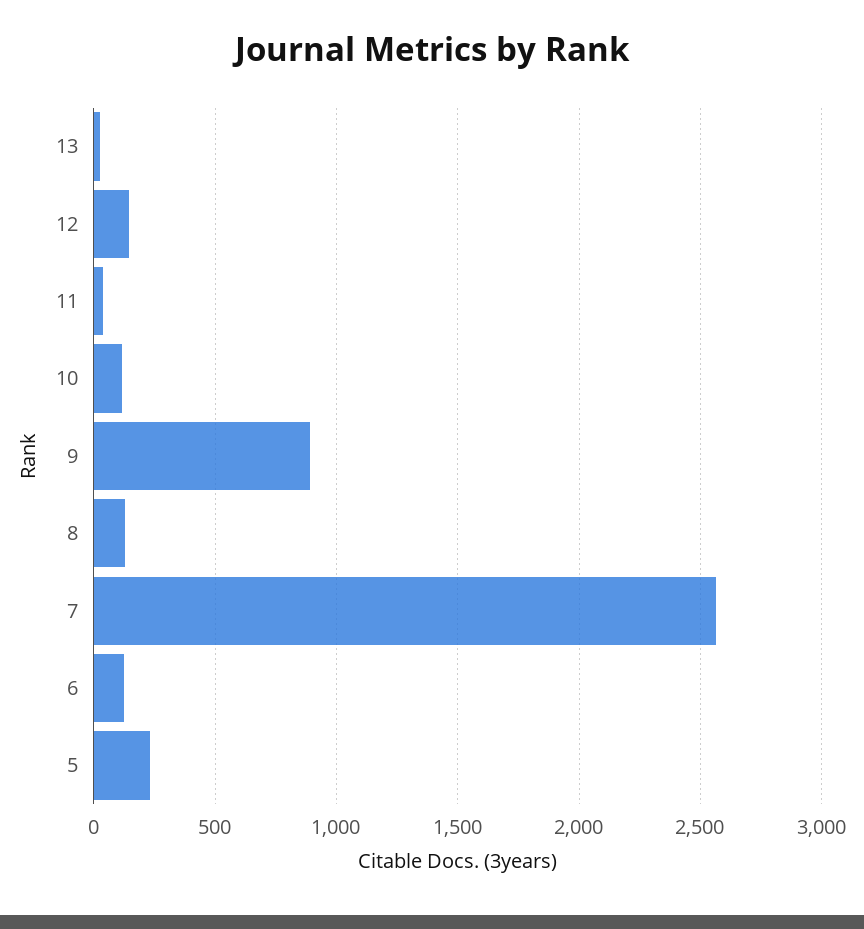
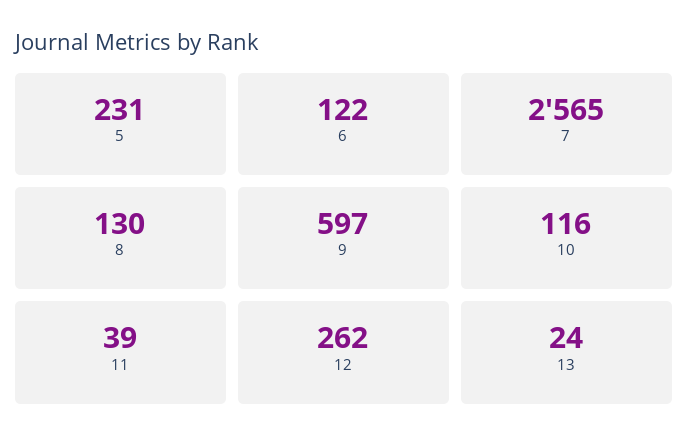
12: 150 -> 262
9: 900 -> 597

